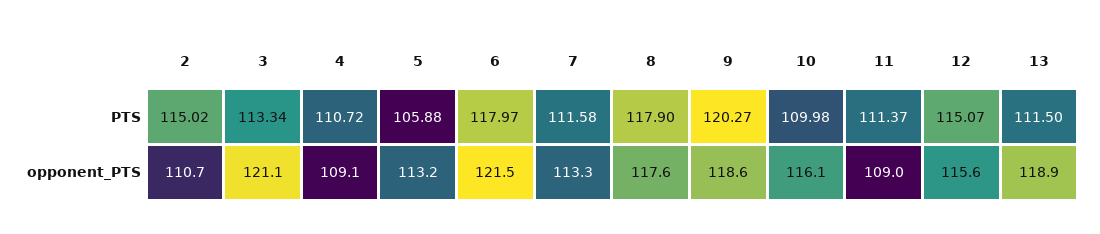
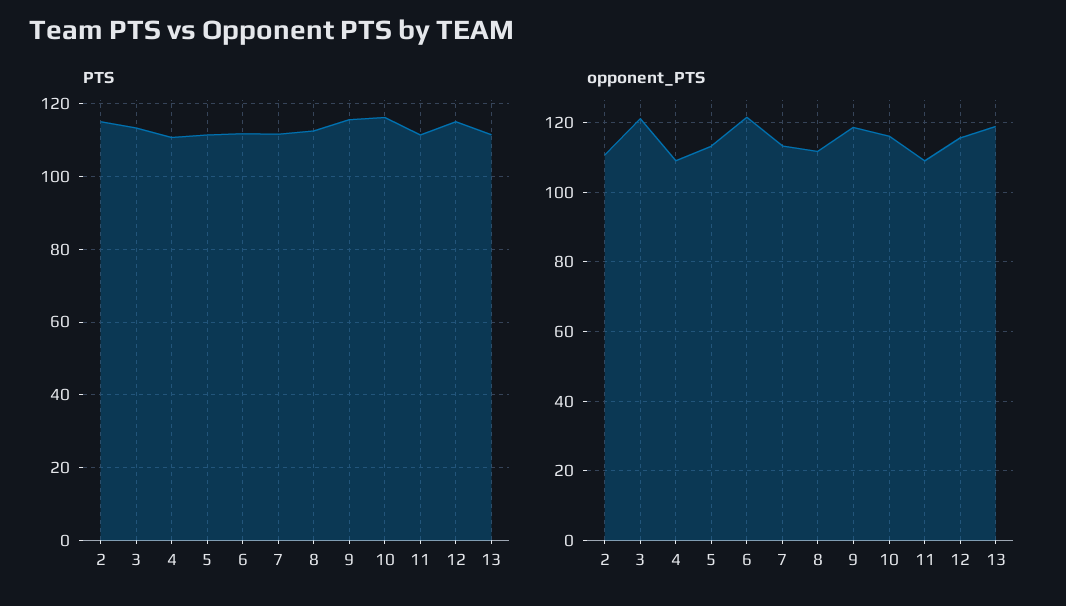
PTS, 5: 105.88 -> 112
PTS, 6: 117.97 -> 112
PTS, 8: 117.9 -> 112
PTS, 9: 120.27 -> 116
PTS, 10: 109.98 -> 116
opponent_PTS, 8: 117.6 -> 112

